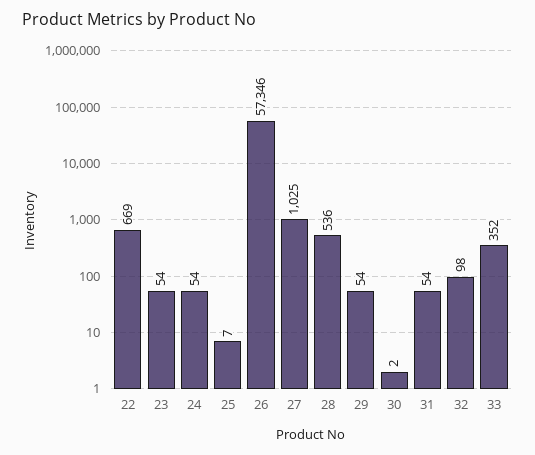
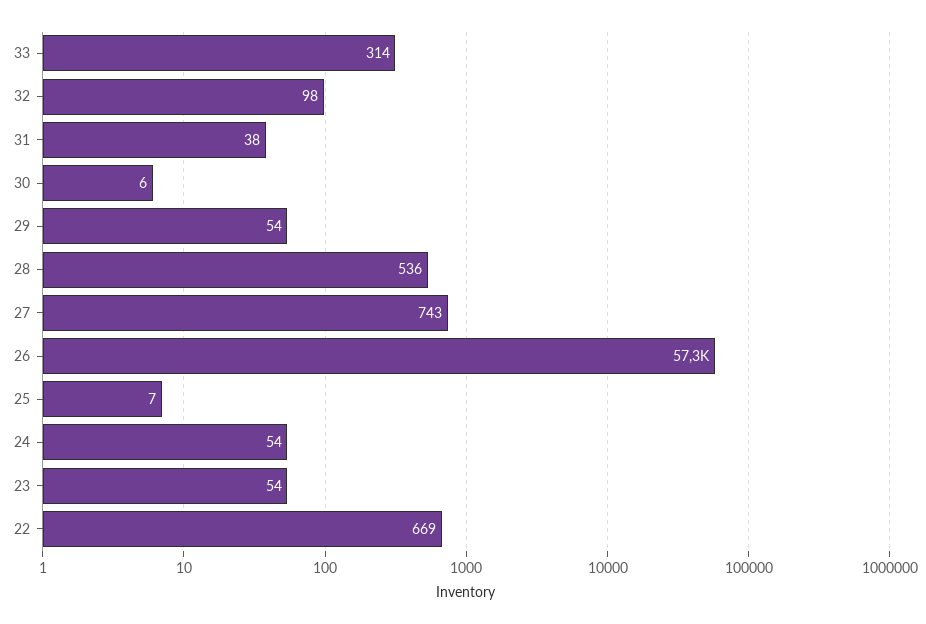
27: 1025 -> 743
30: 2 -> 6
31: 54 -> 38
33: 352 -> 314

